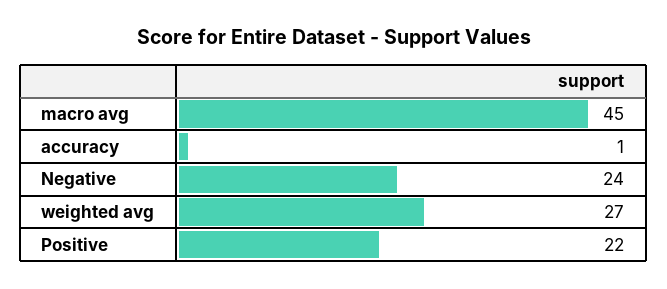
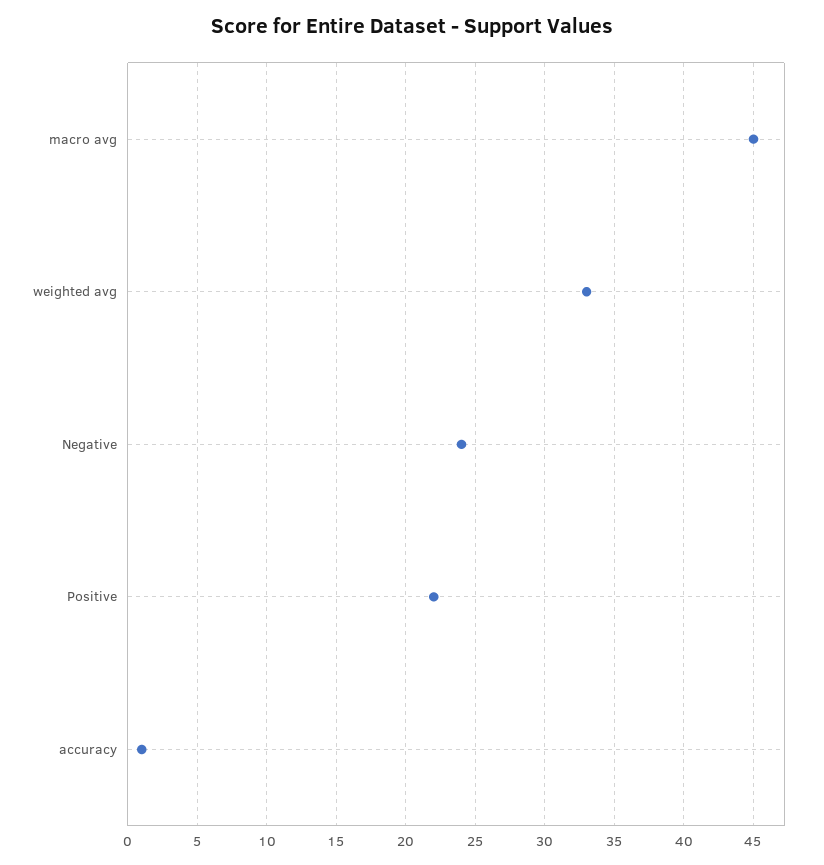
weighted avg: 27 -> 33

